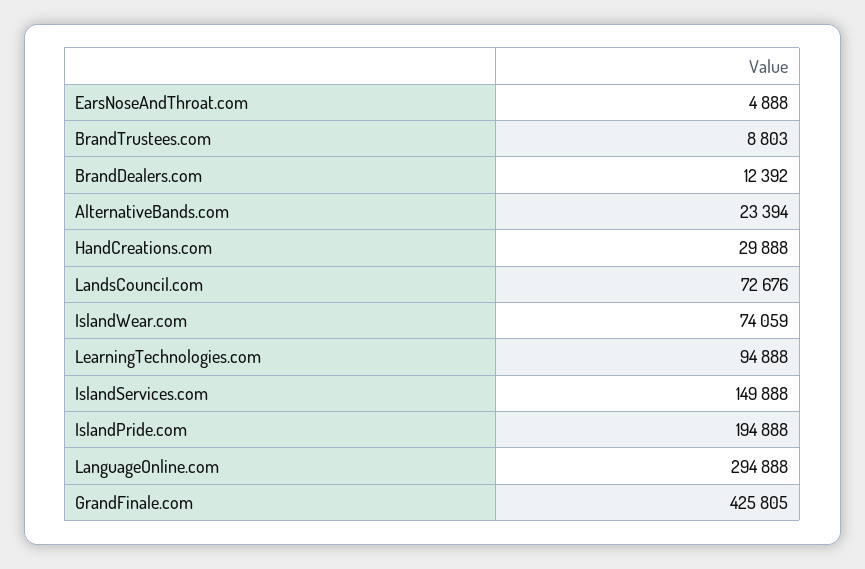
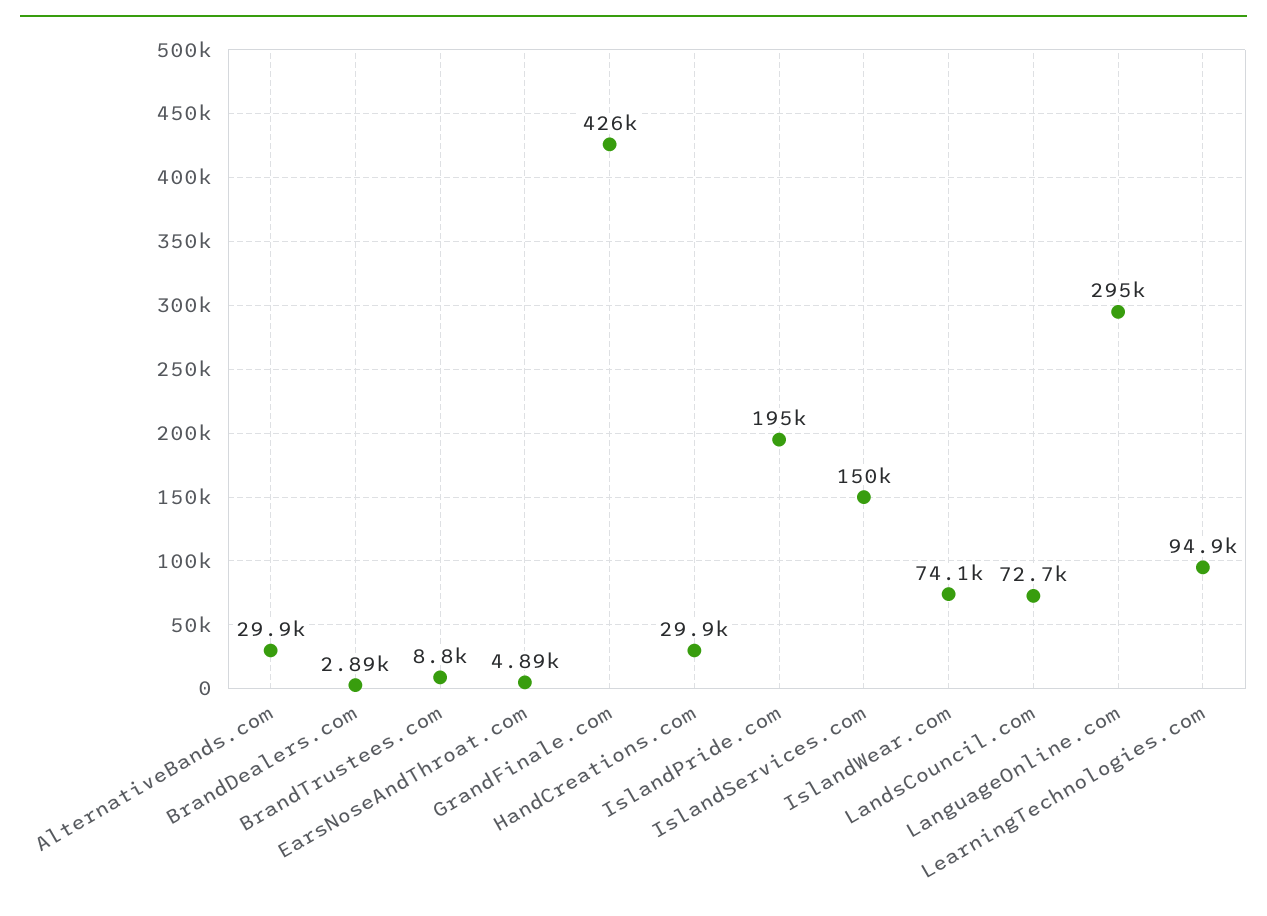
BrandDealers.com: 12392 -> 2890
AlternativeBands.com: 23394 -> 29900

